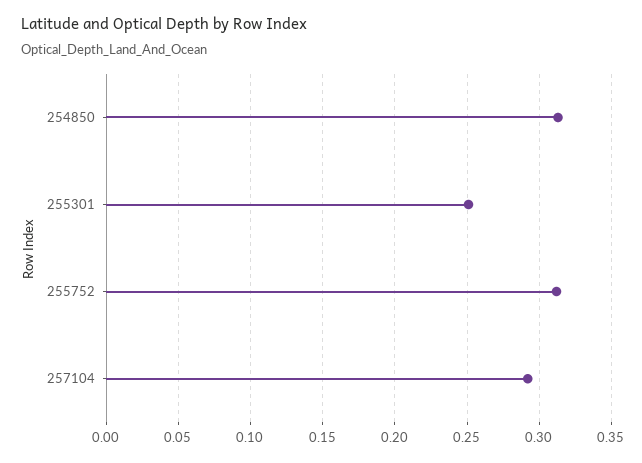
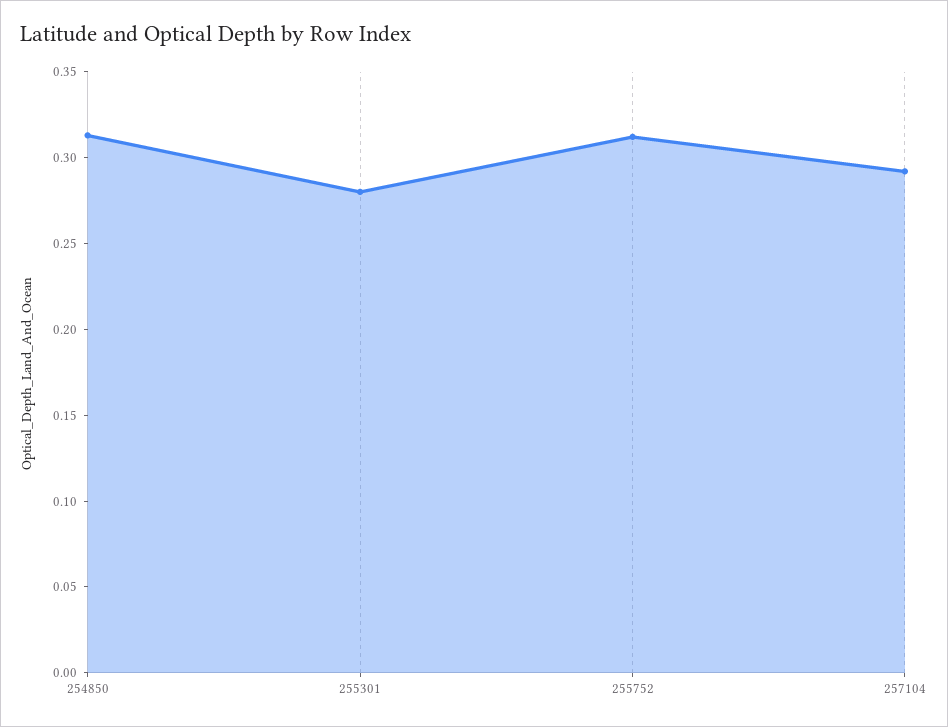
255301: 0.25 -> 0.28

